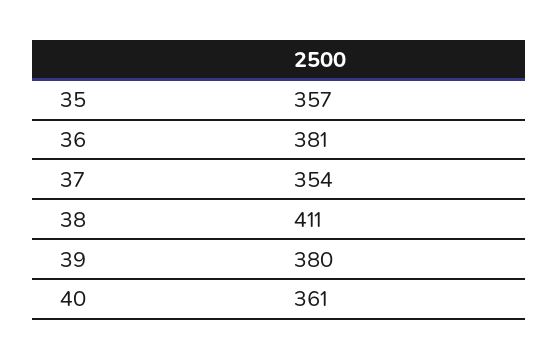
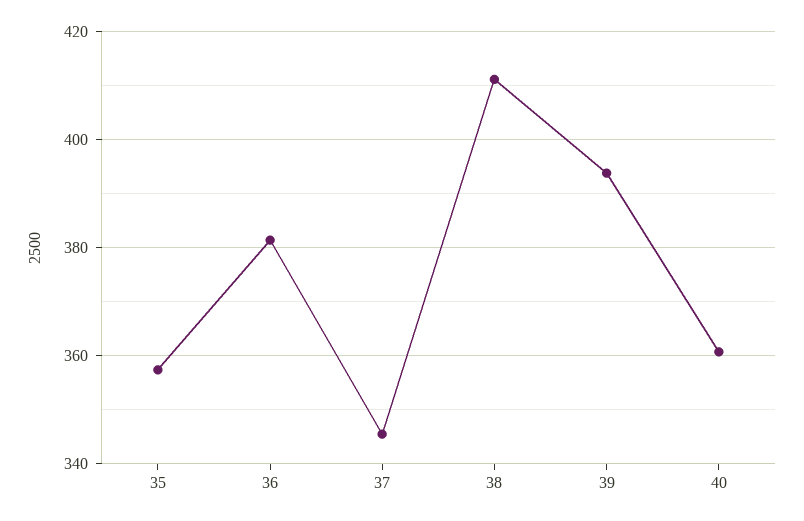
37: 354 -> 346
39: 380 -> 394

